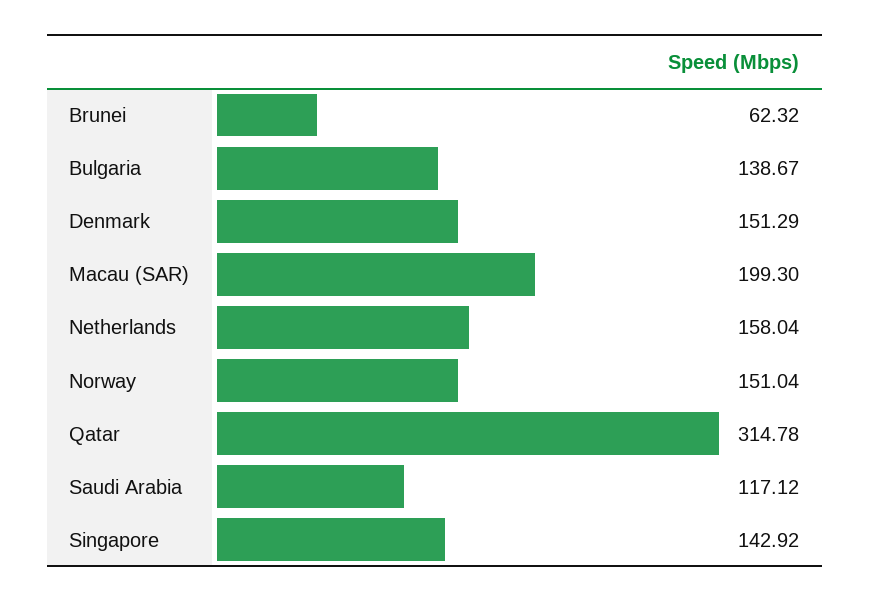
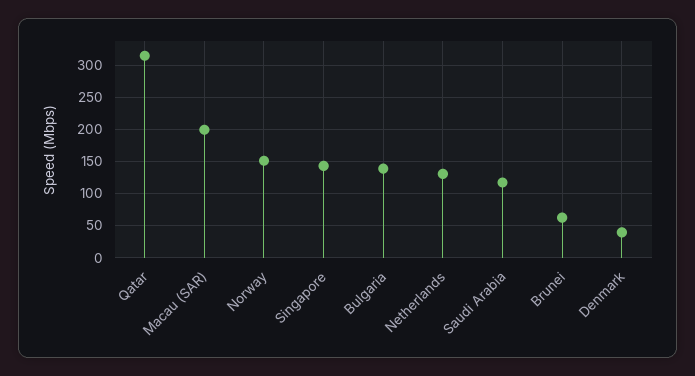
Denmark: 151.29 -> 40
Netherlands: 158.04 -> 130

